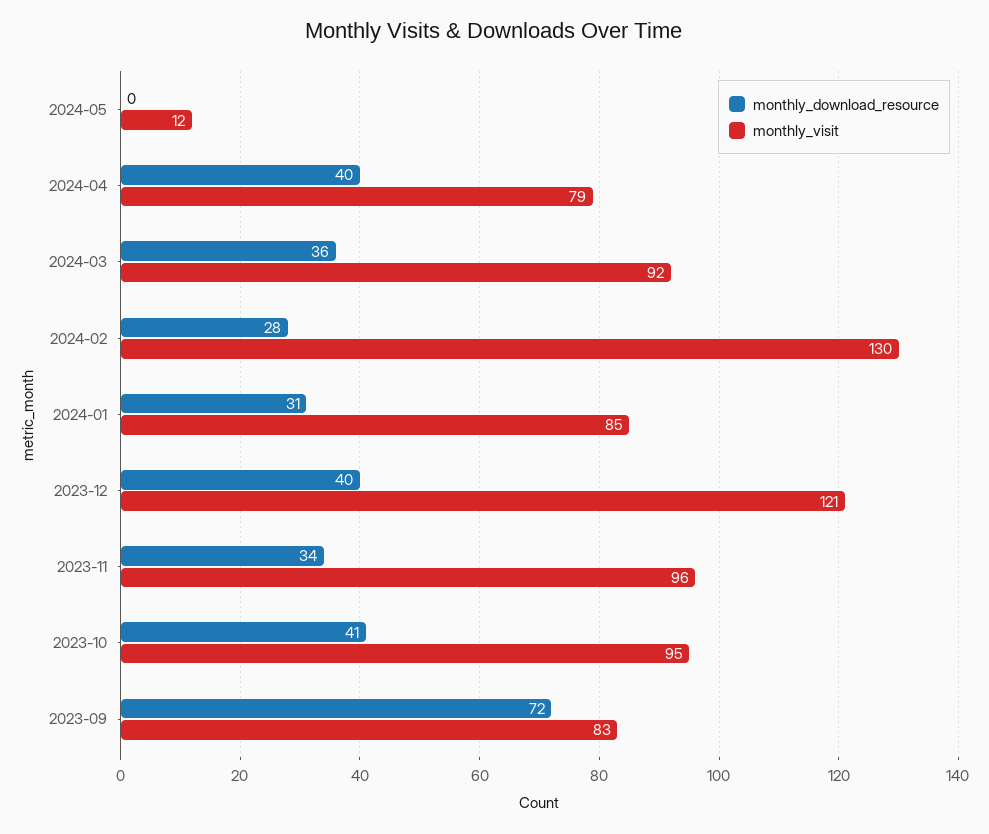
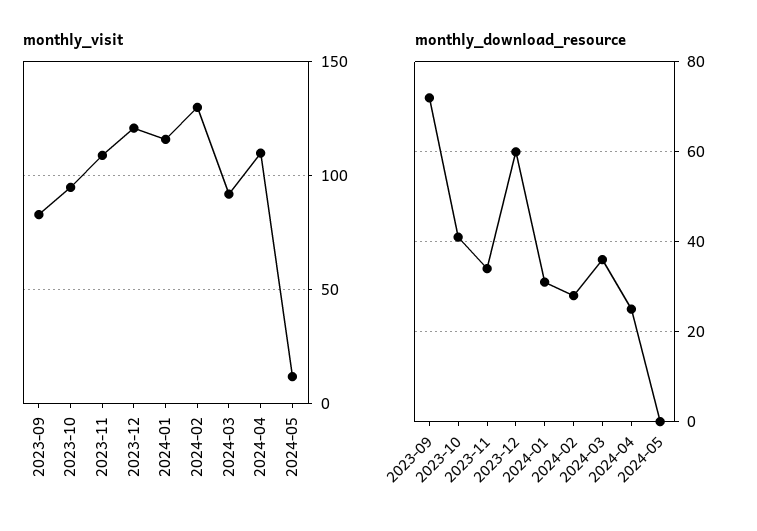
monthly_download_resource, 2024-04: 40 -> 25
monthly_visit, 2024-04: 79 -> 110
monthly_visit, 2024-01: 85 -> 115
monthly_download_resource, 2023-12: 40 -> 60
monthly_visit, 2023-11: 96 -> 110

